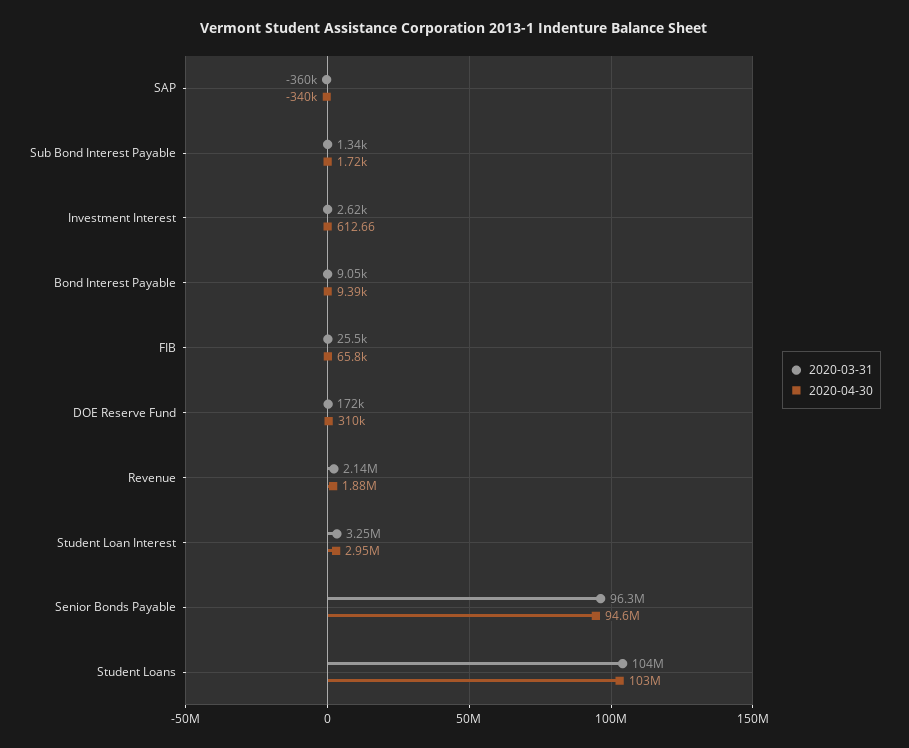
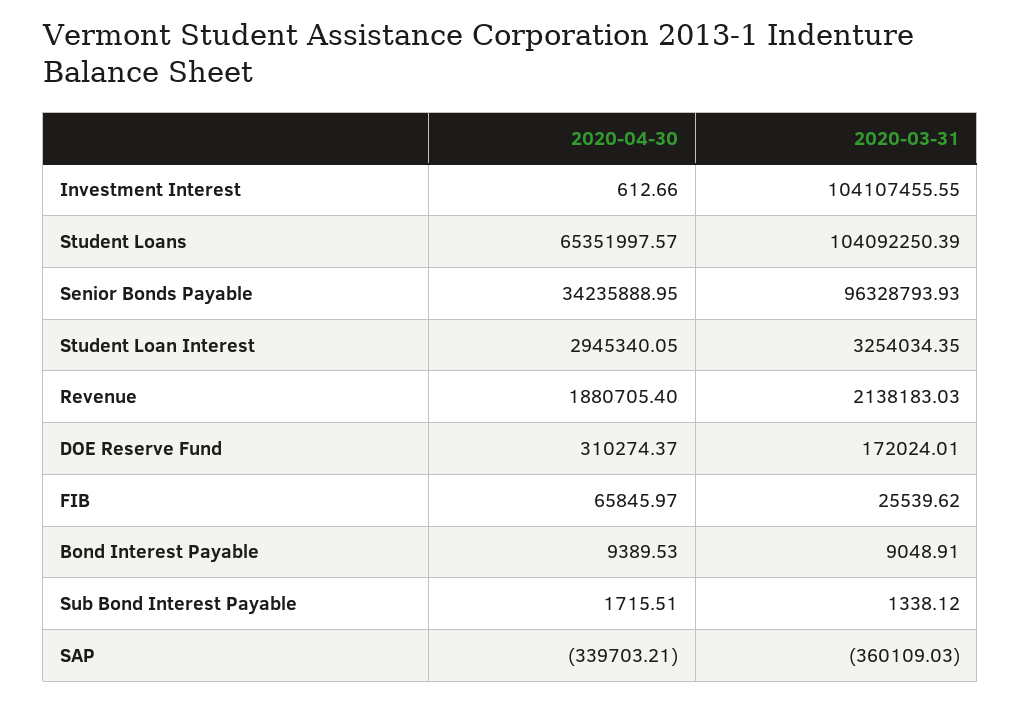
2020-03-31, Investment Interest: 2620 -> 104107455.55
2020-04-30, Senior Bonds Payable: 94600000 -> 34235888.95
2020-04-30, Student Loans: 103000000 -> 65351997.57

